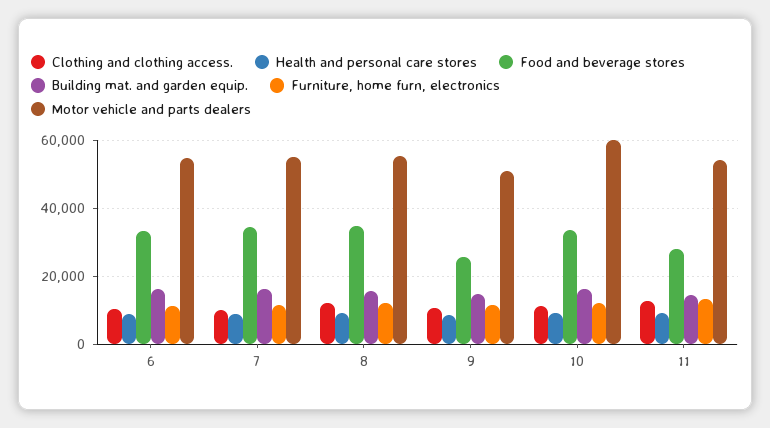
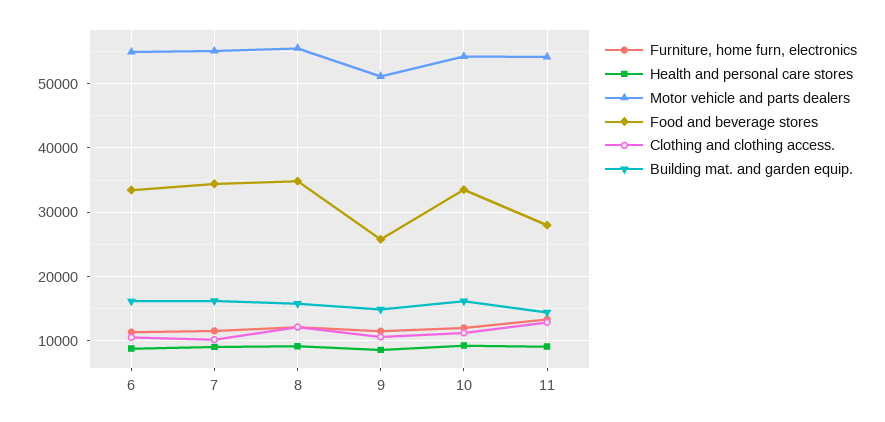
Motor vehicle and parts dealers, 10: 60000 -> 54000

